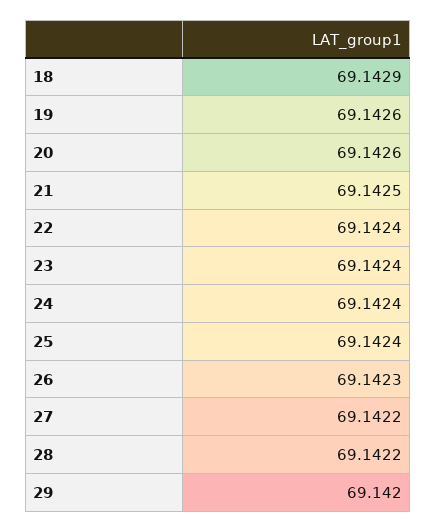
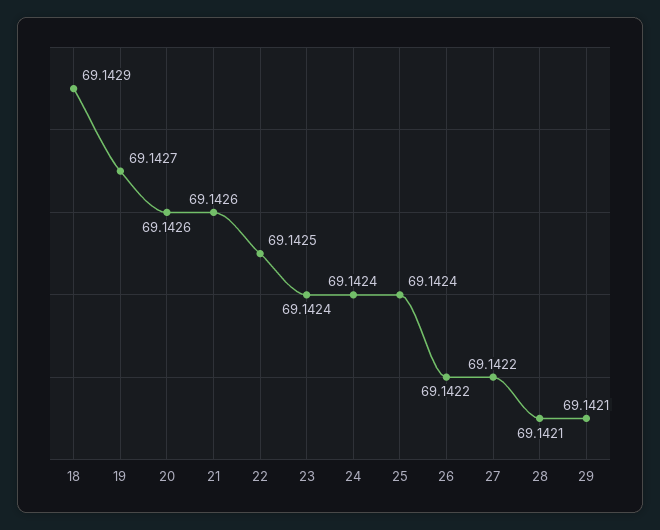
19: 69.1426 -> 69.1427
21: 69.1425 -> 69.1426
22: 69.1424 -> 69.1425
26: 69.1423 -> 69.1422
28: 69.1422 -> 69.1421
29: 69.142 -> 69.1421

